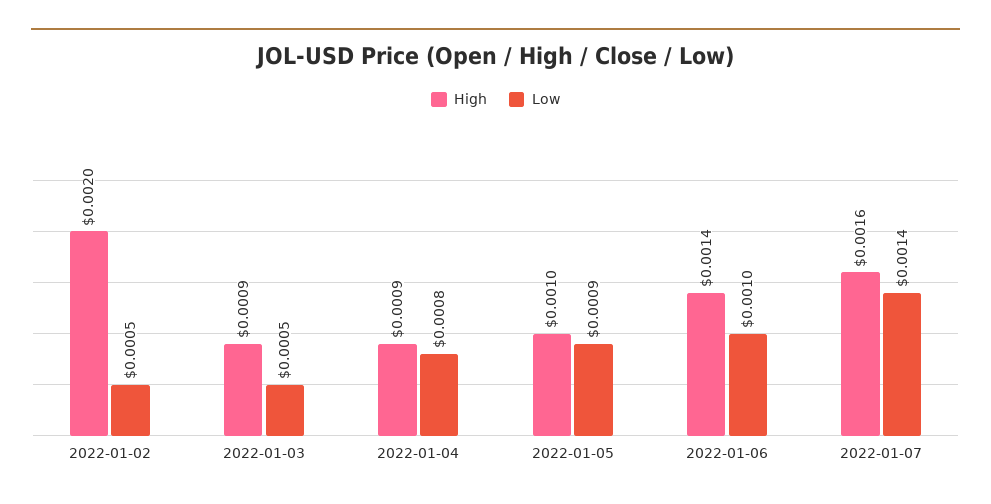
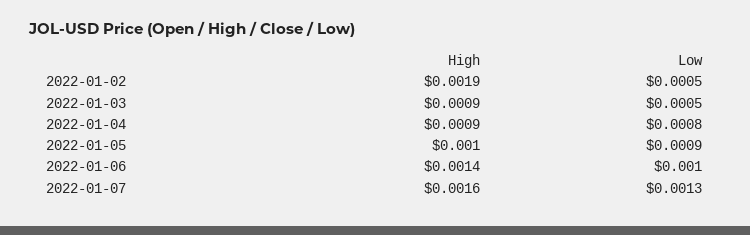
High, 2022-01-02: 0.002 -> 0.0019
Low, 2022-01-07: 0.0014 -> 0.0013

